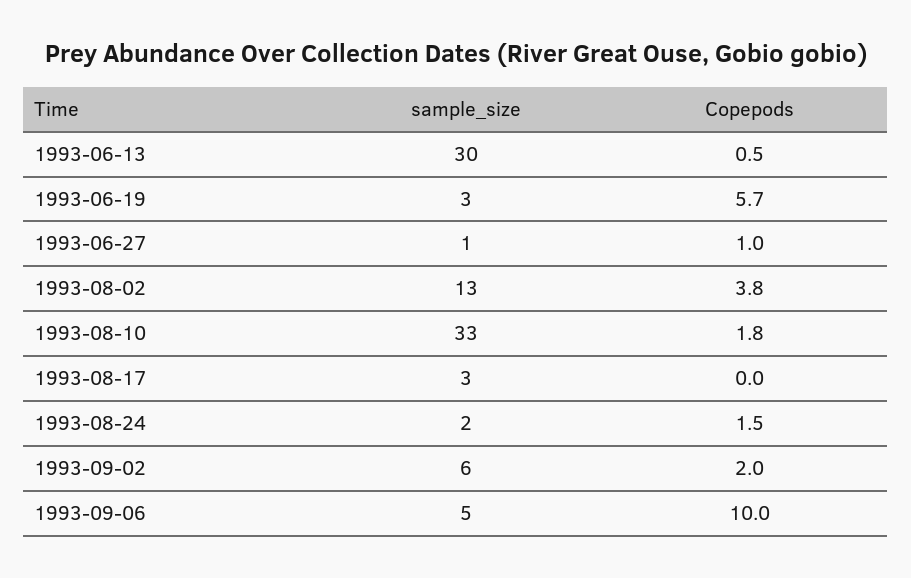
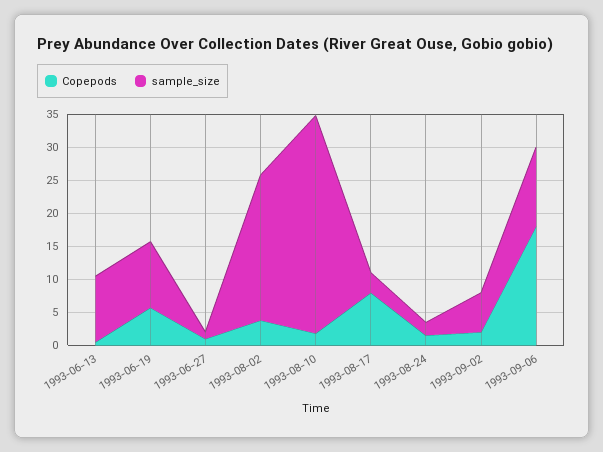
sample_size, 1993-06-13: 30 -> 10
sample_size, 1993-06-19: 3 -> 10
sample_size, 1993-08-02: 13 -> 22.5
Copepods, 1993-08-17: 0 -> 7.5
sample_size, 1993-09-06: 5 -> 12.5
Copepods, 1993-09-06: 10 -> 17.5

